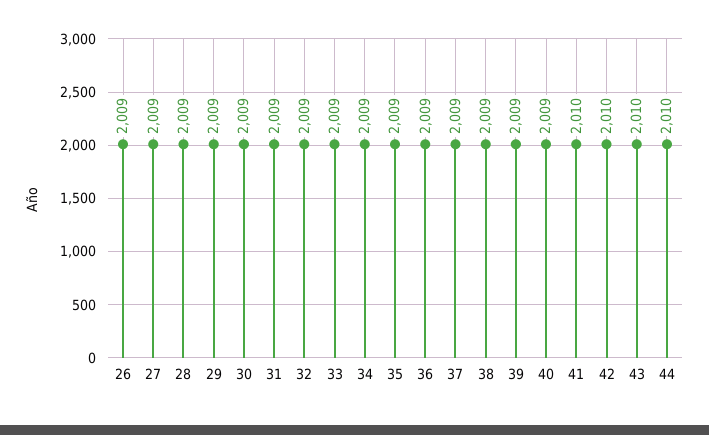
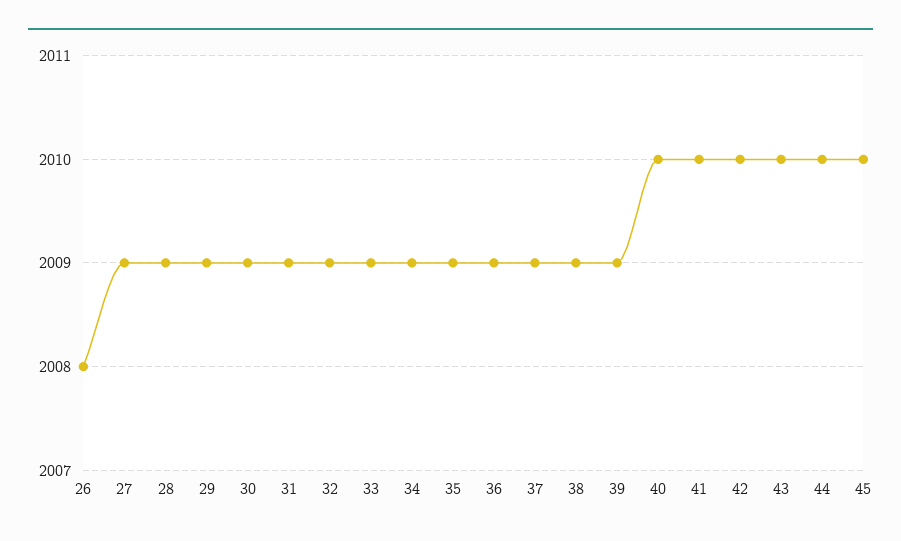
26: 2009 -> 2008
40: 2009 -> 2010
45: none -> 2010

